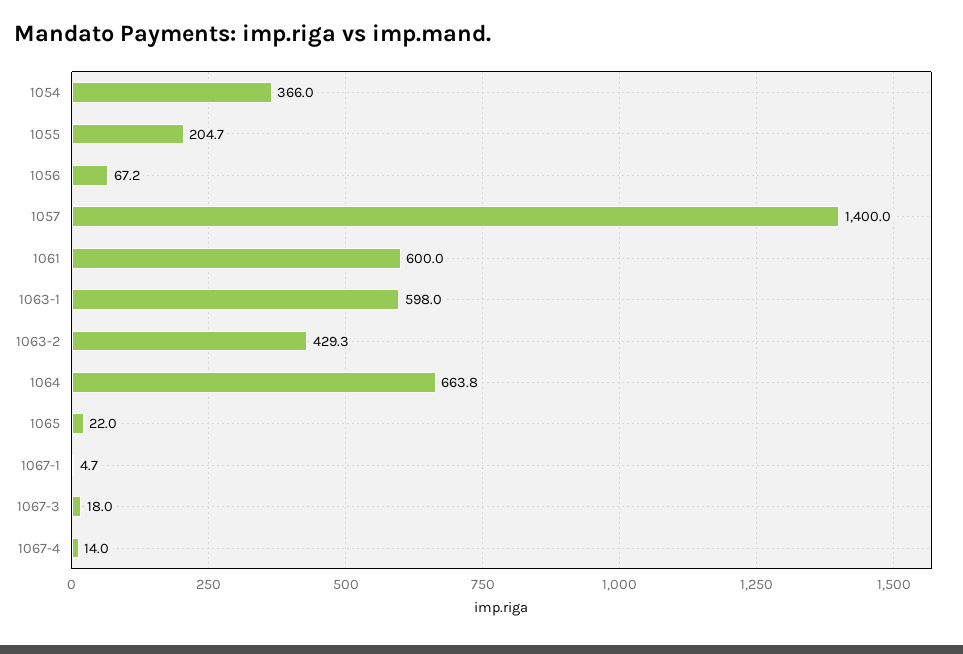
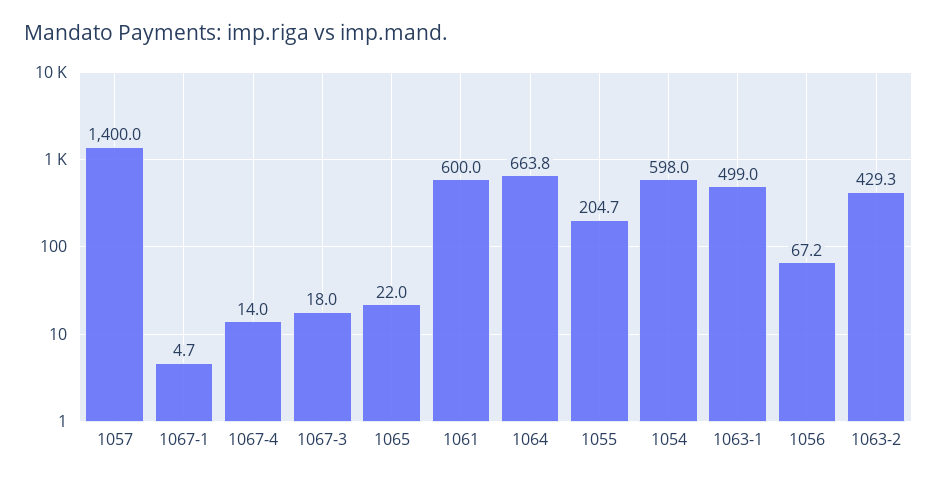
1054: 366 -> 598
1063-1: 598 -> 499

